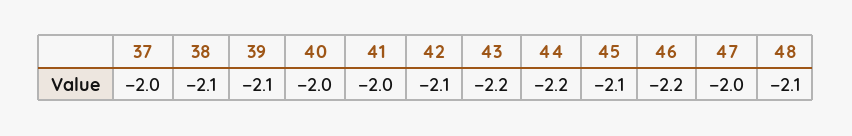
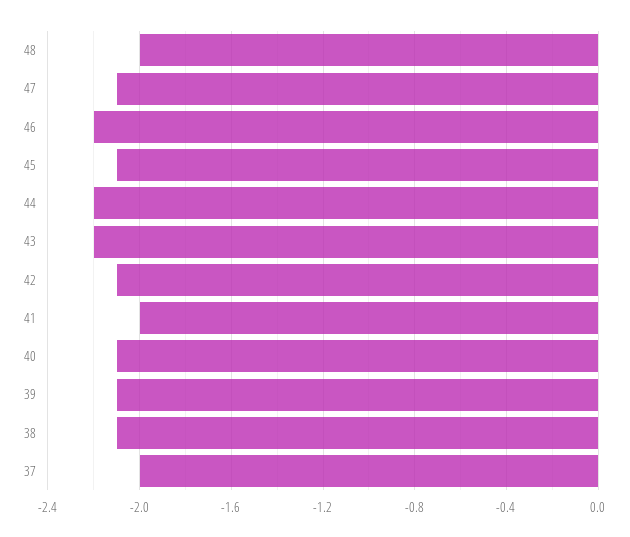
40: -2 -> -2.1
47: -2 -> -2.1
48: -2.1 -> -2

